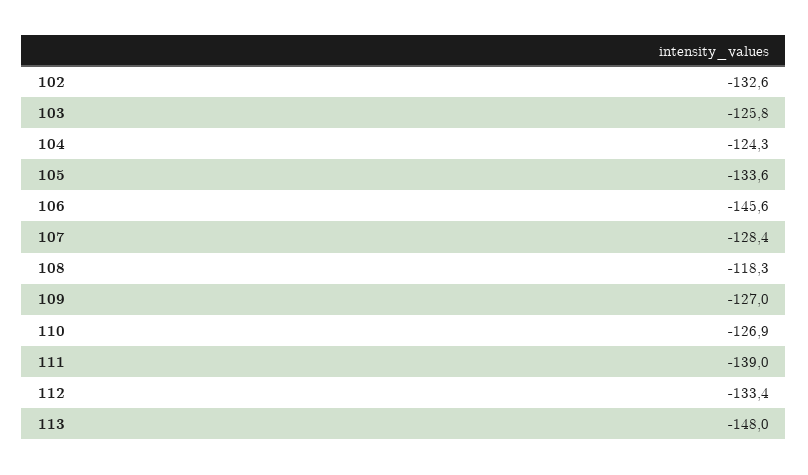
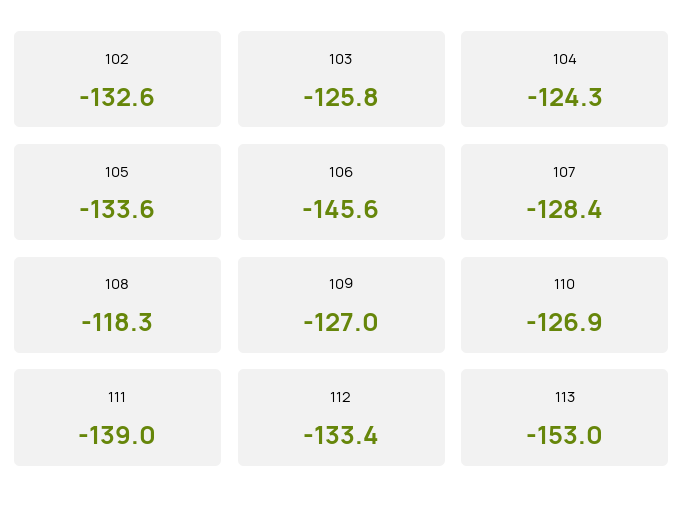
113: -148 -> -153

